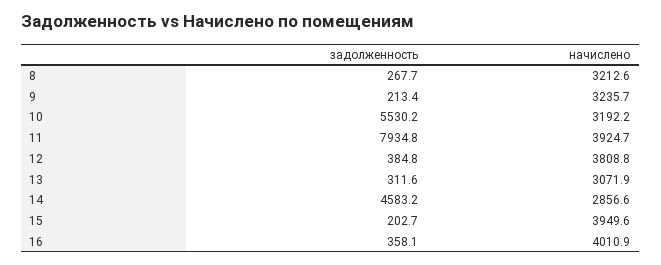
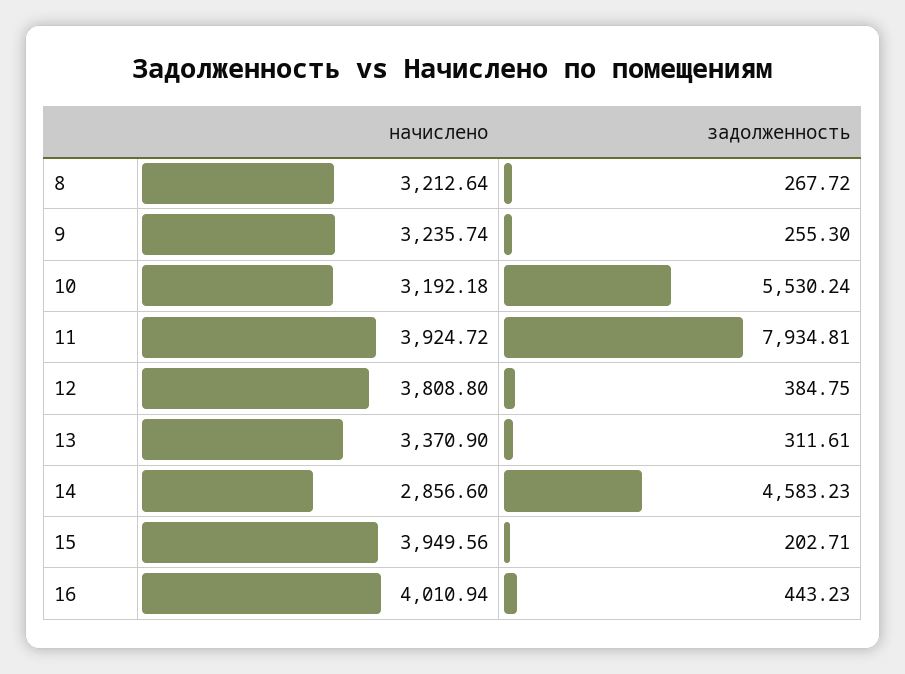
задолженность, 9: 213.4 -> 255.3
начислено, 13: 3071.9 -> 3370.9
задолженность, 16: 358.1 -> 443.23

